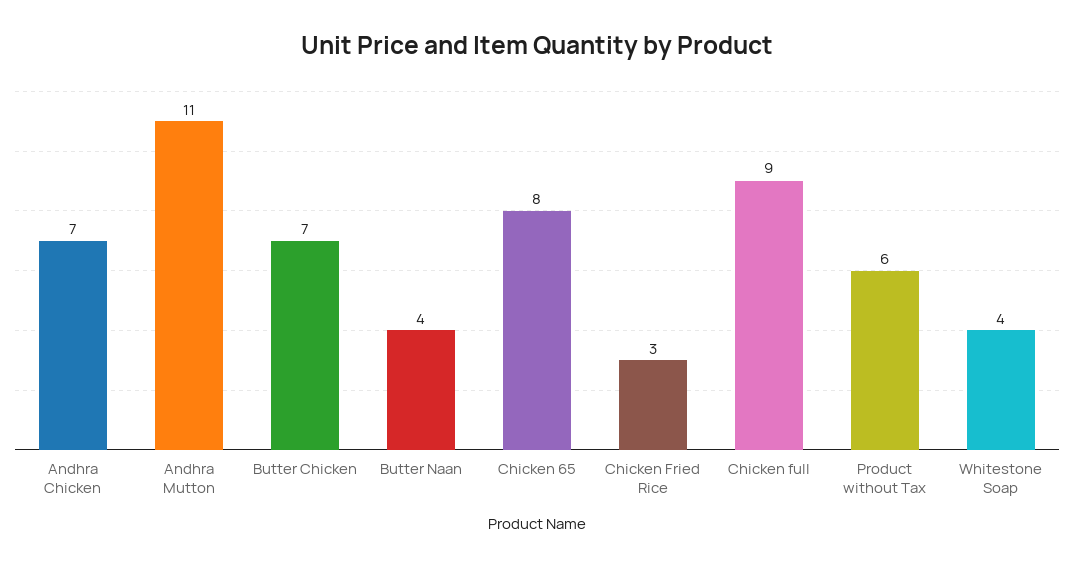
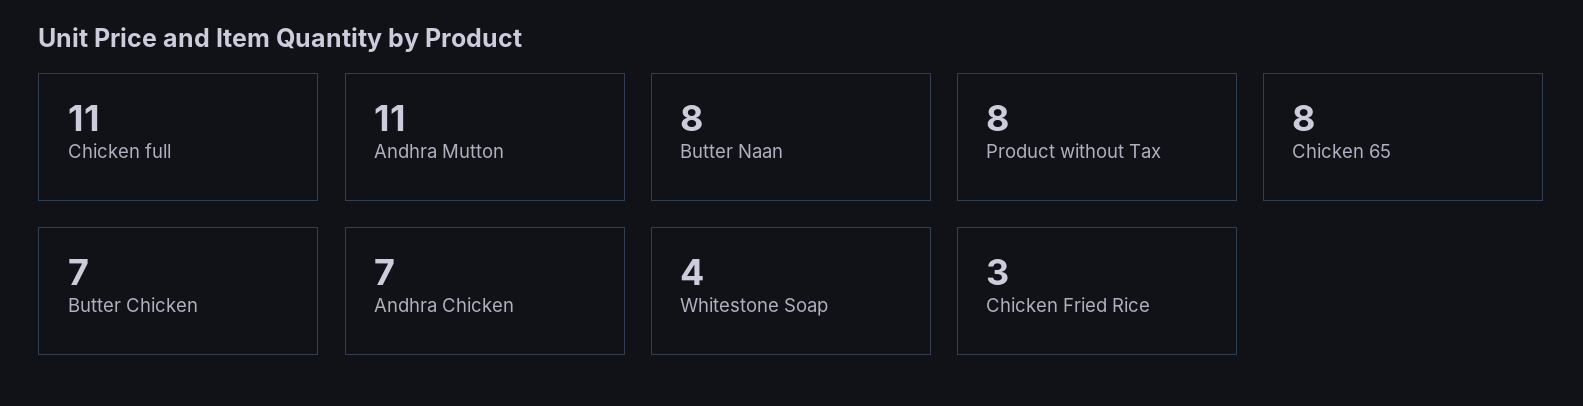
Butter Naan: 4 -> 8
Chicken full: 9 -> 11
Product without Tax: 6 -> 8

